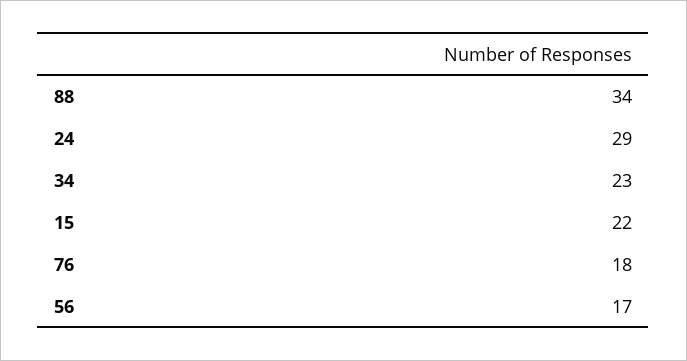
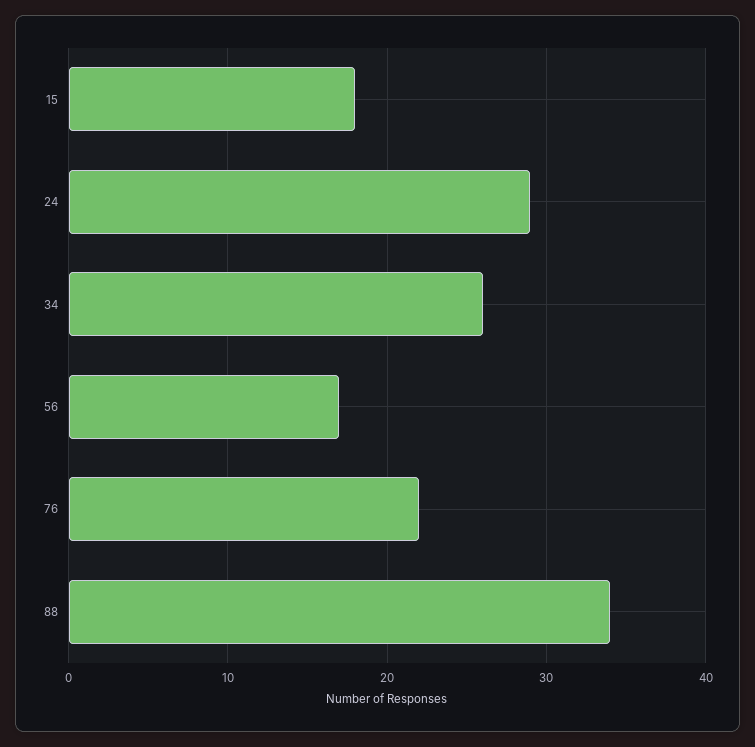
34: 23 -> 26
15: 22 -> 18
76: 18 -> 22

